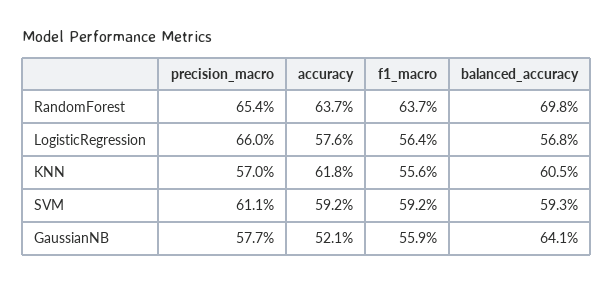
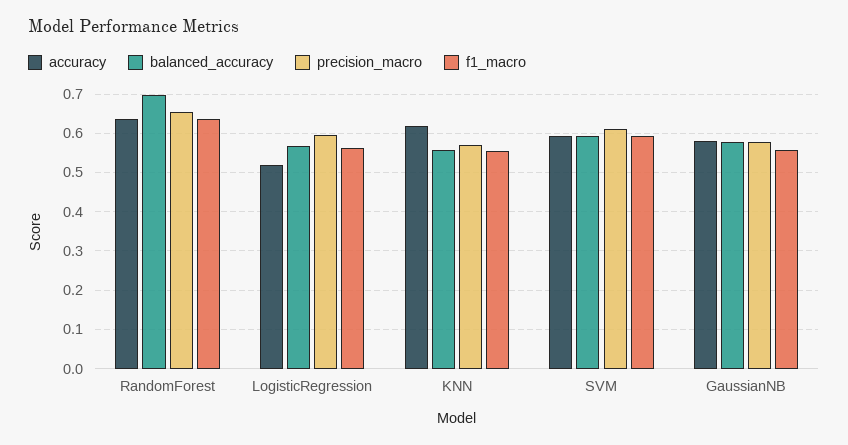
precision_macro, LogisticRegression: 0.66 -> 0.6
accuracy, LogisticRegression: 0.576 -> 0.52
balanced_accuracy, KNN: 0.605 -> 0.56
accuracy, GaussianNB: 0.521 -> 0.58
balanced_accuracy, GaussianNB: 0.641 -> 0.58

